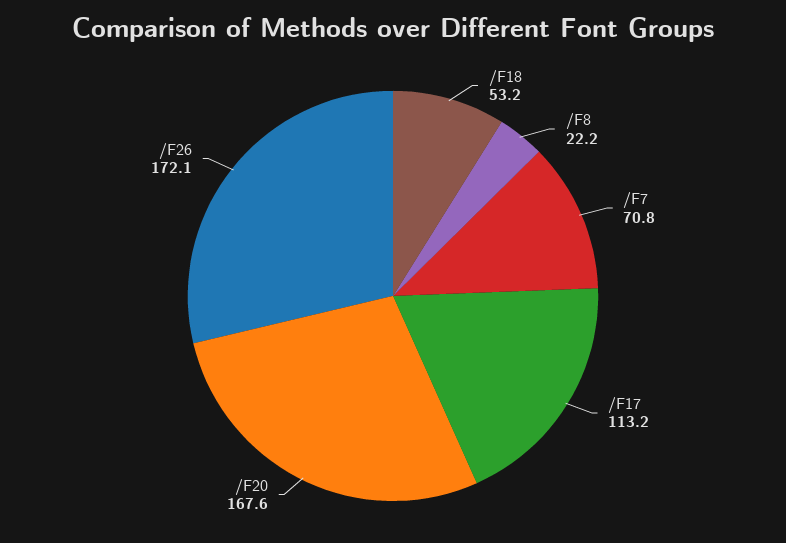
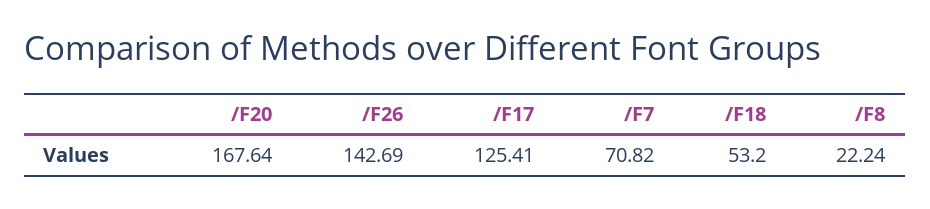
/F17: 113.2 -> 125.41
/F26: 172.1 -> 142.69

